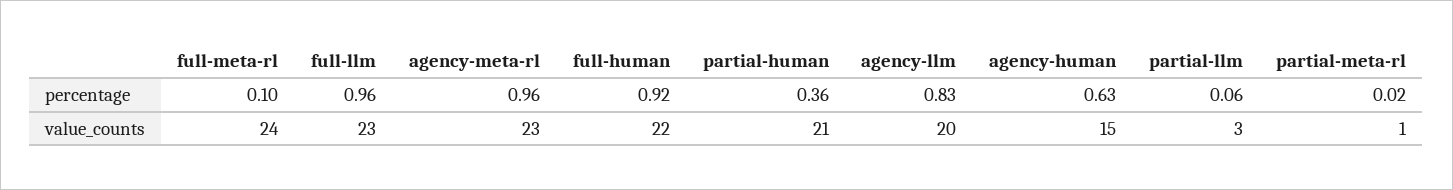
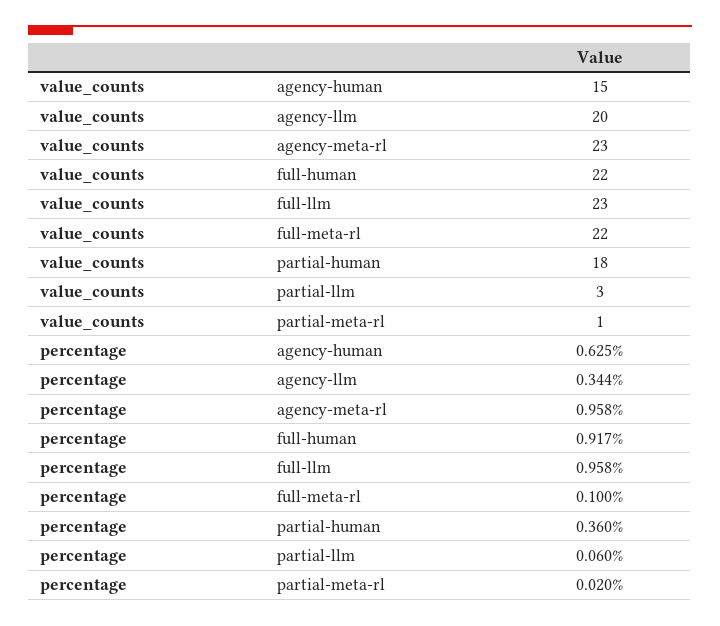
agency-llm, percentage: 0.83 -> 0.344
full-meta-rl, value_counts: 24 -> 22
partial-human, value_counts: 21 -> 18

